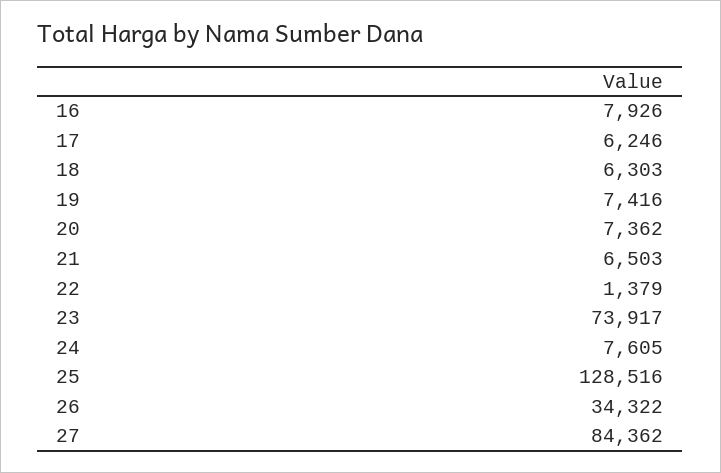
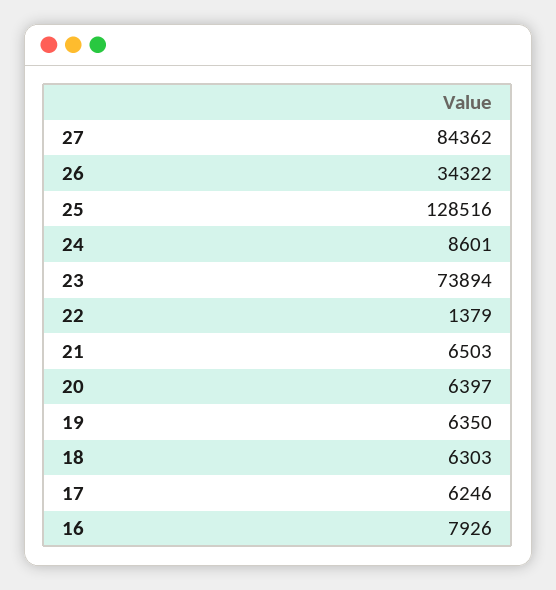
19: 7416 -> 6350
20: 7362 -> 6397
23: 73917 -> 73894
24: 7605 -> 8601

